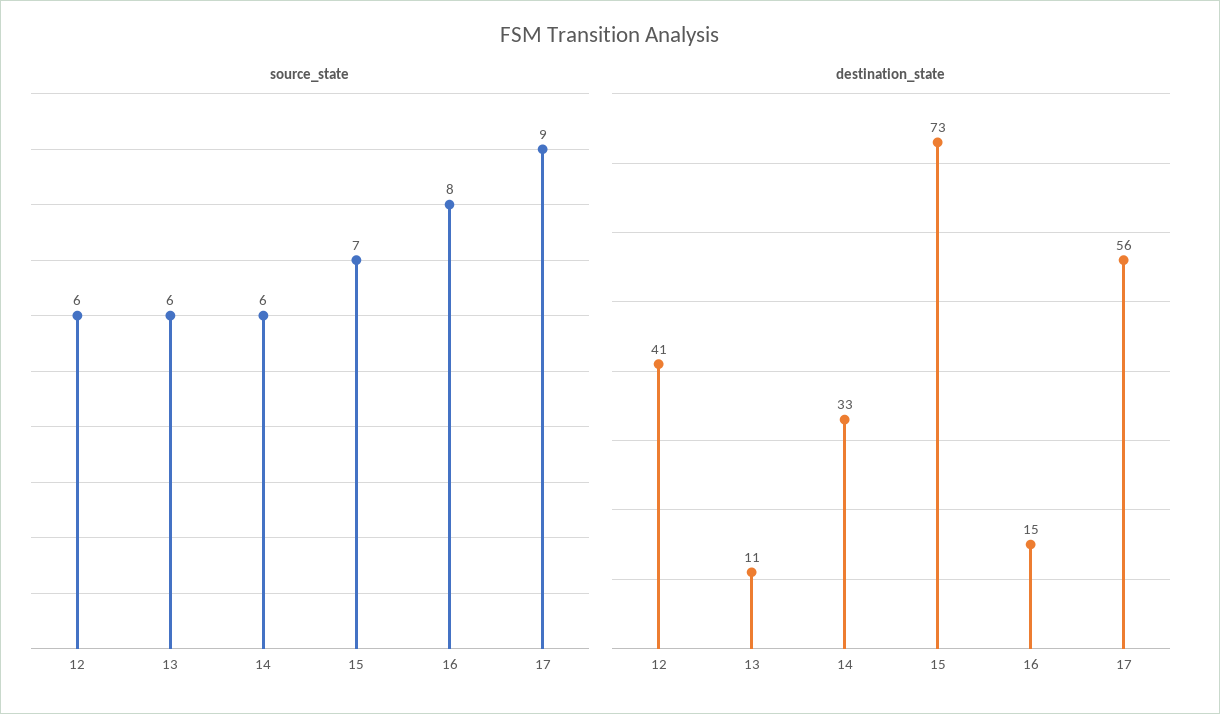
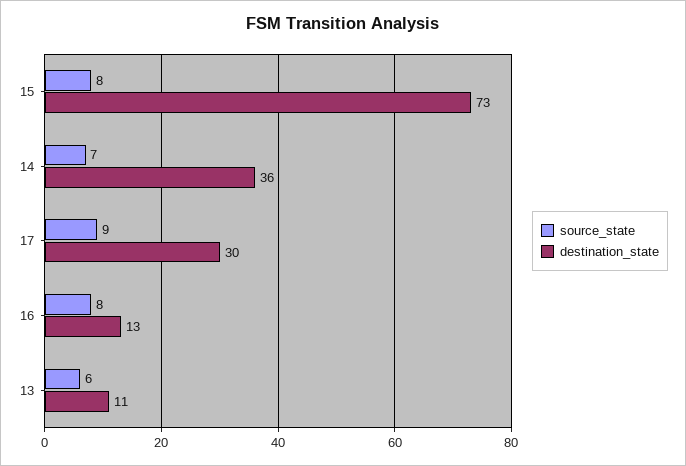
source_state, 12: 6 -> none
source_state, 14: 6 -> 7
source_state, 15: 7 -> 8
destination_state, 12: 41 -> none
destination_state, 14: 33 -> 36
destination_state, 16: 15 -> 13
destination_state, 17: 56 -> 30

